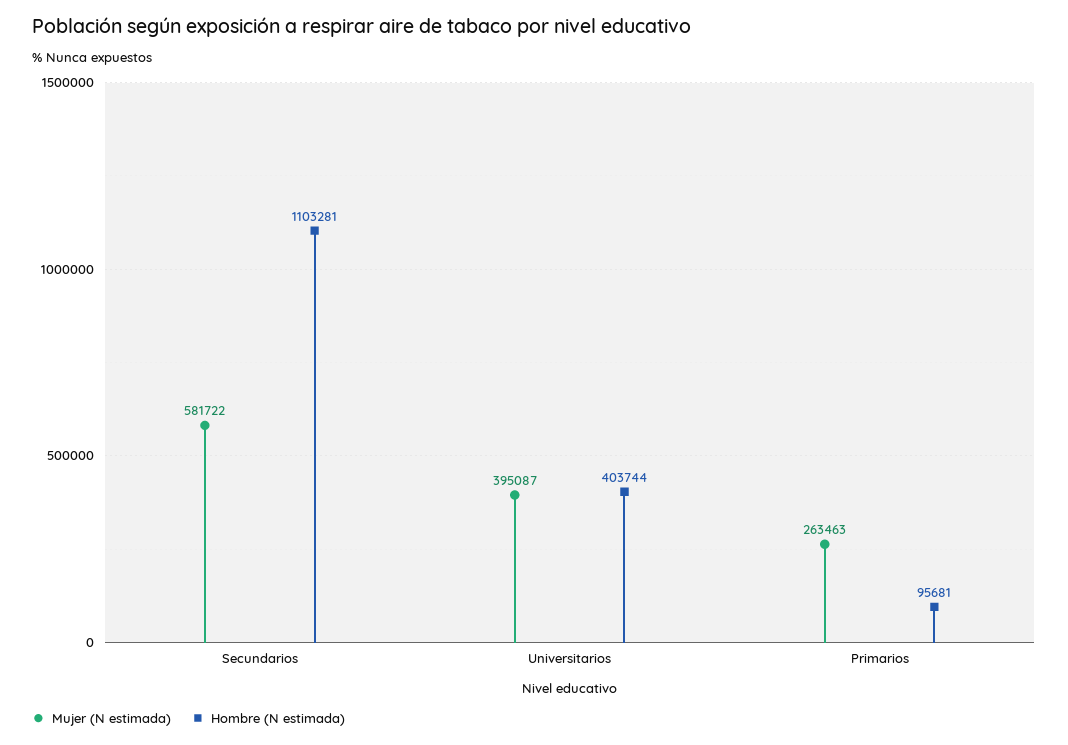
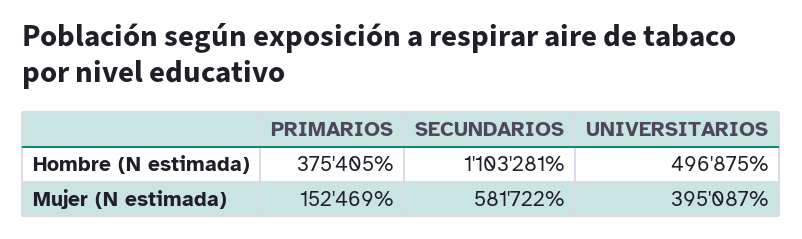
Hombre (N estimada), Universitarios: 403744 -> 496875
Mujer (N estimada), Primarios: 263463 -> 152469
Hombre (N estimada), Primarios: 95681 -> 375405

